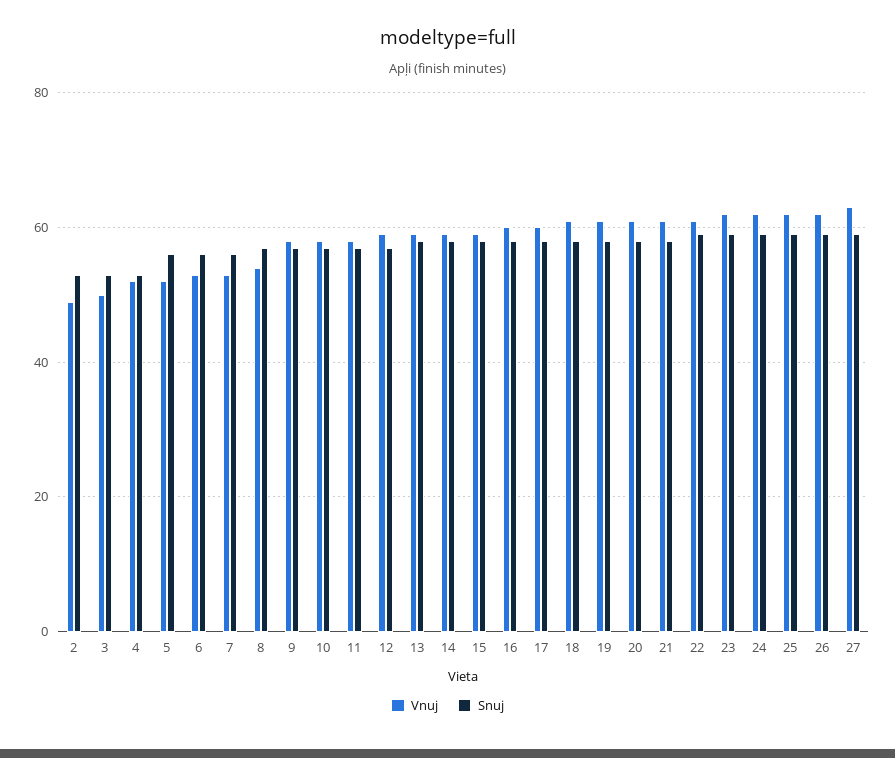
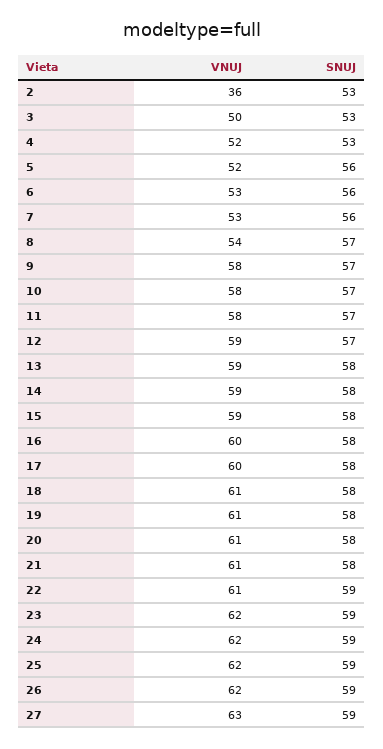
Vnuj, 2: 50 -> 36

